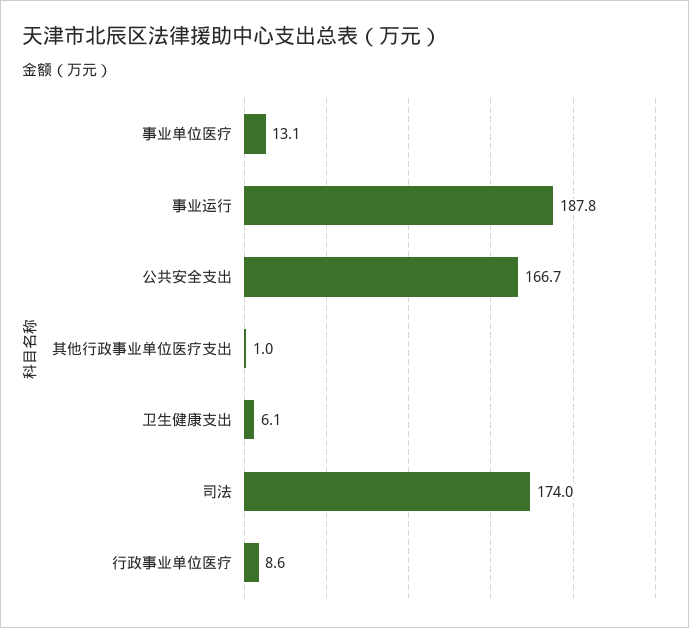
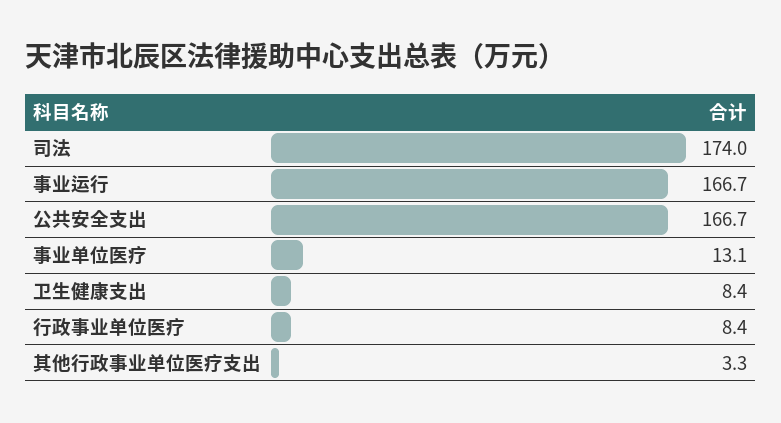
事业运行: 187.8 -> 166.7
其他行政事业单位医疗支出: 1 -> 3.3
卫生健康支出: 6.1 -> 8.4
行政事业单位医疗: 8.6 -> 8.4

